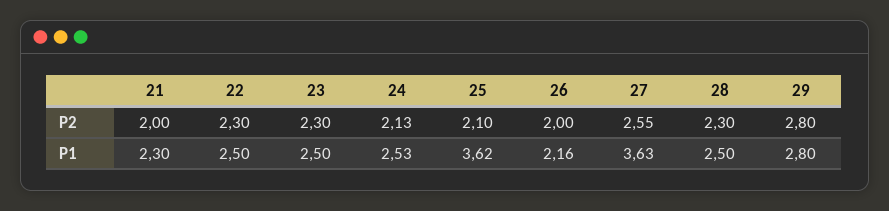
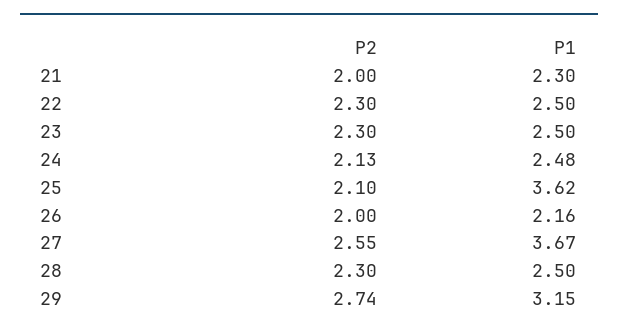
29, P2: 2.8 -> 2.74
24, P1: 2.53 -> 2.48
27, P1: 3.63 -> 3.67
29, P1: 2.8 -> 3.15

